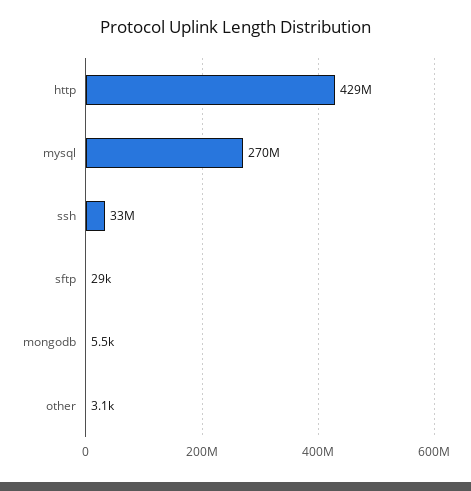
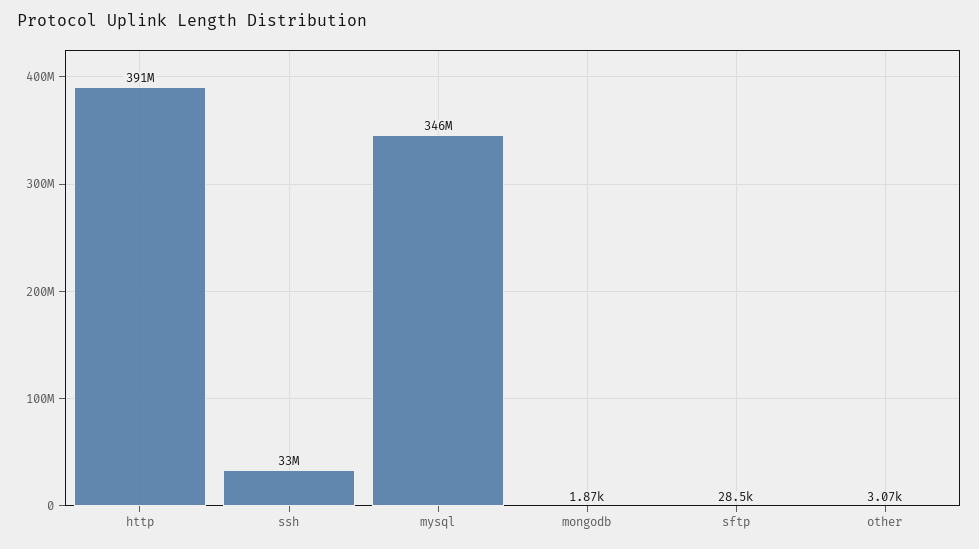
http: 429000000 -> 391000000
mysql: 270000000 -> 346000000
mongodb: 5500 -> 1870

